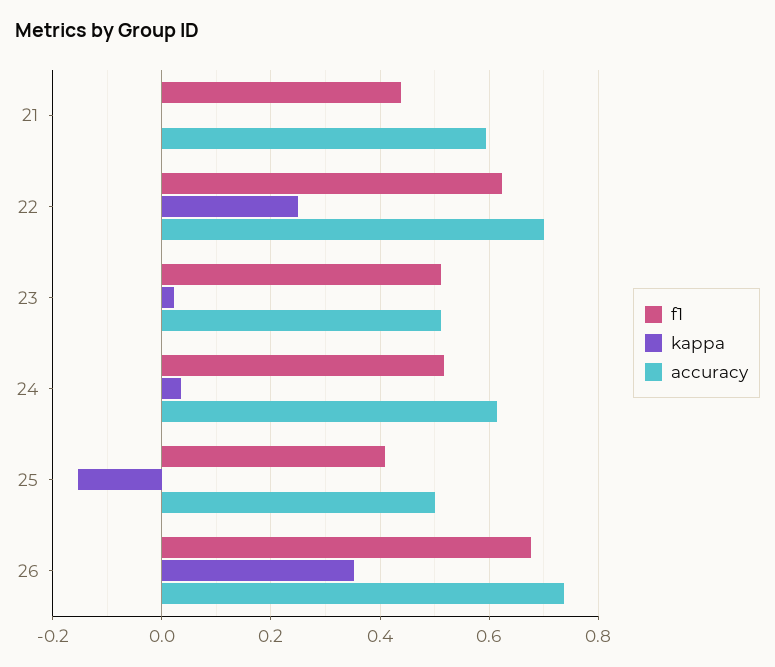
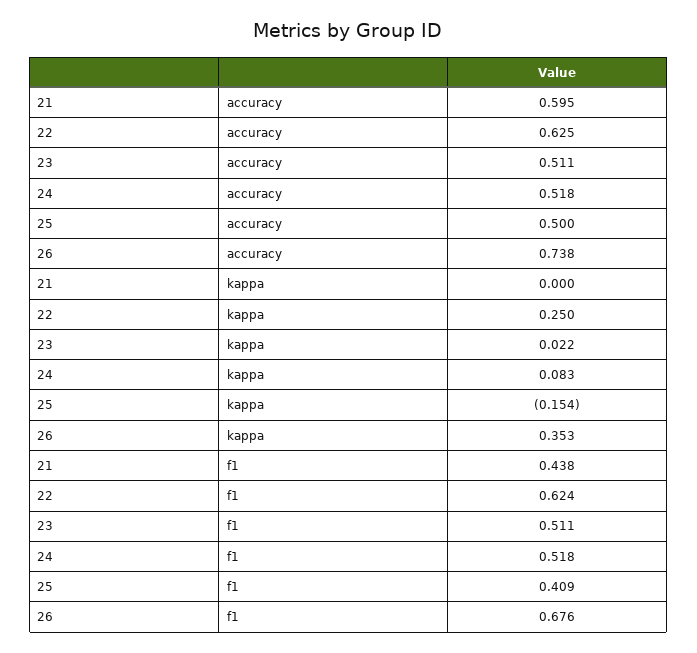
accuracy, 22: 0.7 -> 0.625
kappa, 24: 0.04 -> 0.083
accuracy, 24: 0.62 -> 0.518

